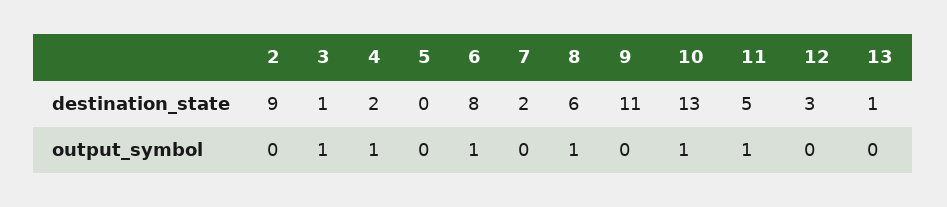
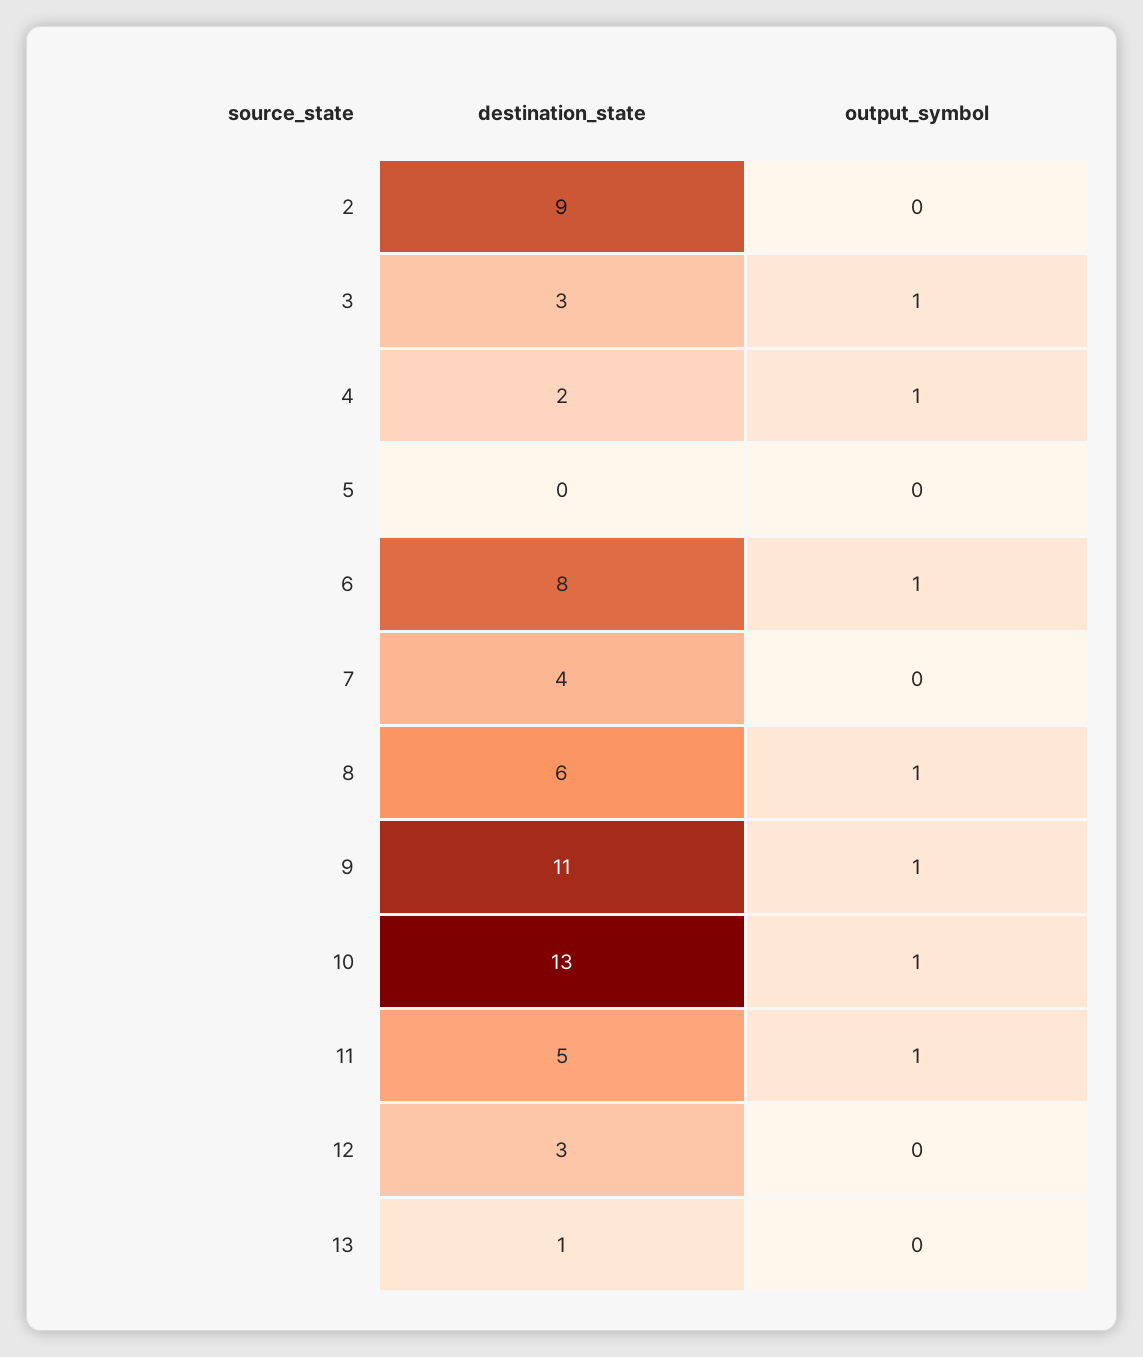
3, destination_state: 1 -> 3
7, destination_state: 2 -> 4
9, output_symbol: 0 -> 1

